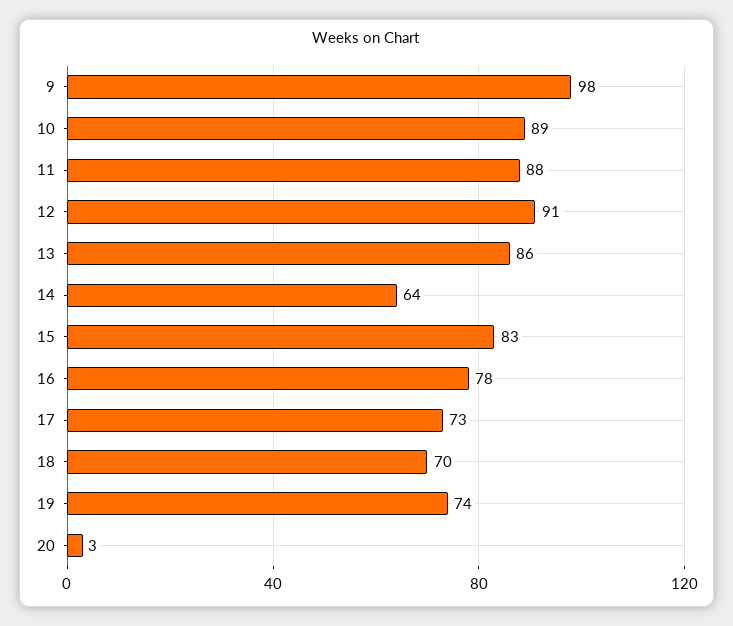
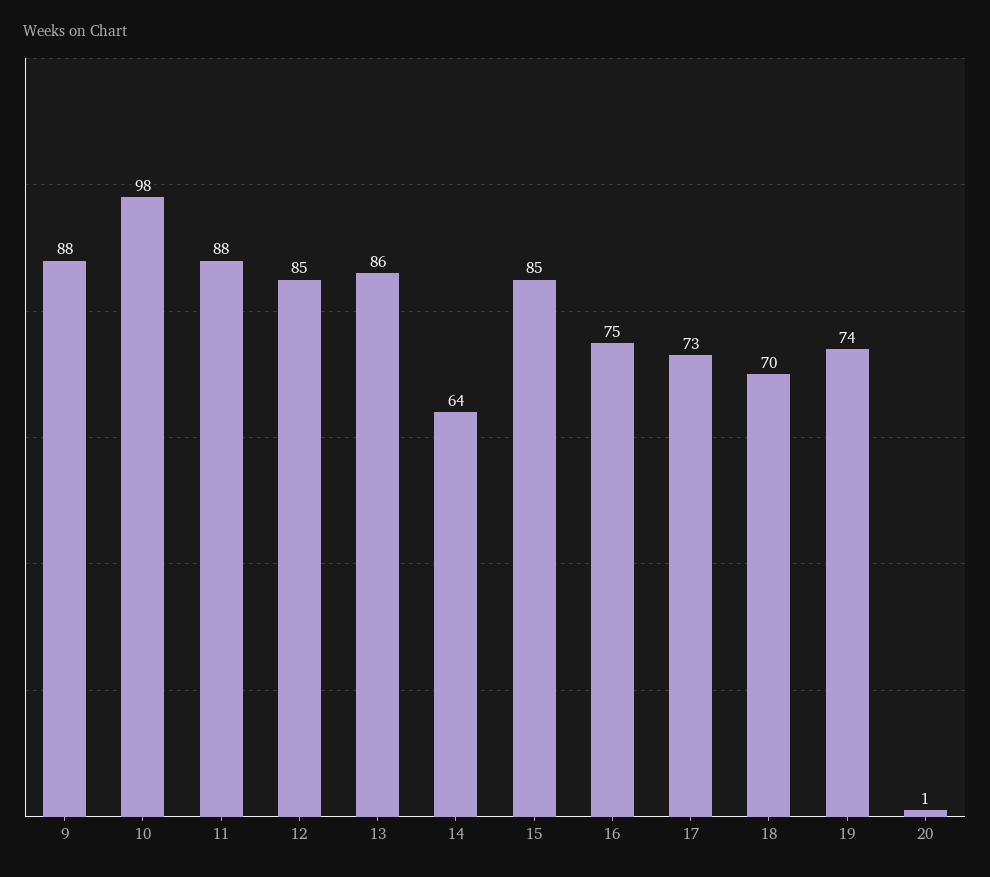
9: 98 -> 88
10: 89 -> 98
12: 91 -> 85
15: 83 -> 85
16: 78 -> 75
20: 3 -> 1

